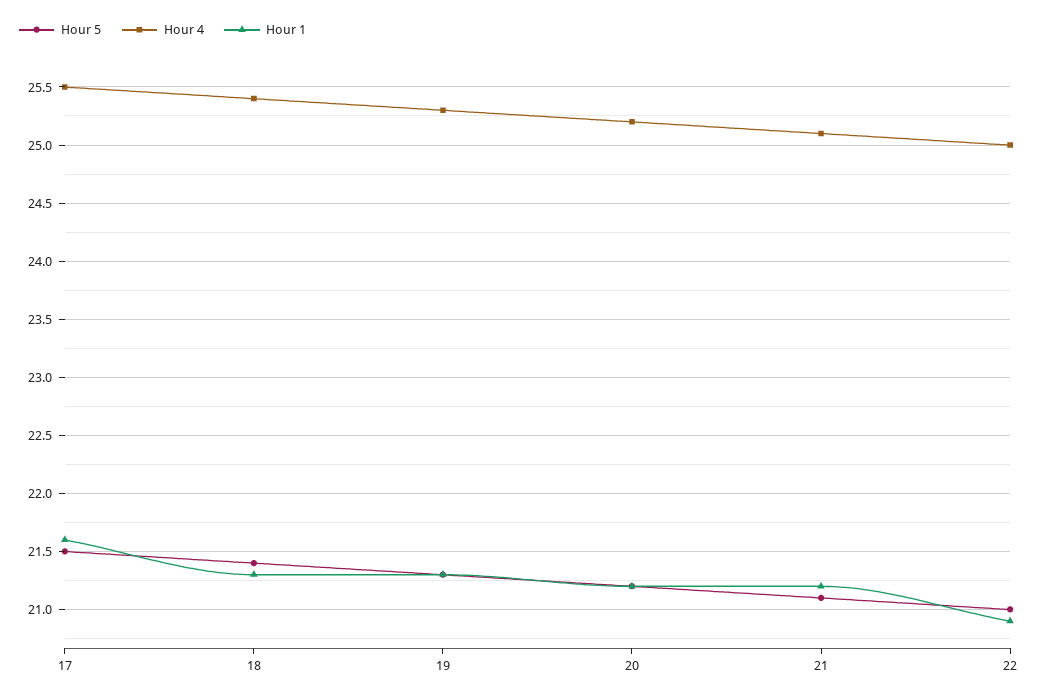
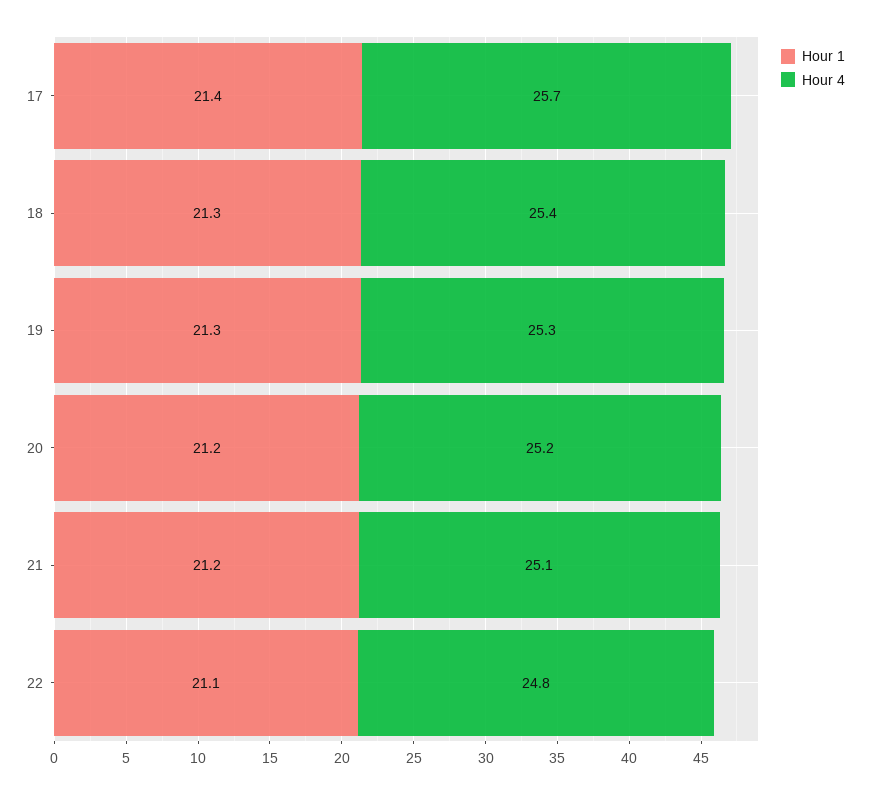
Hour 5, 17: 21.5 -> none
Hour 4, 17: 25.5 -> 25.7
Hour 1, 17: 21.6 -> 21.4
Hour 5, 18: 21.4 -> none
Hour 5, 19: 21.3 -> none
Hour 5, 20: 21.2 -> none
Hour 5, 21: 21.1 -> none
Hour 5, 22: 21 -> none
Hour 4, 22: 25 -> 24.8
Hour 1, 22: 20.9 -> 21.1

